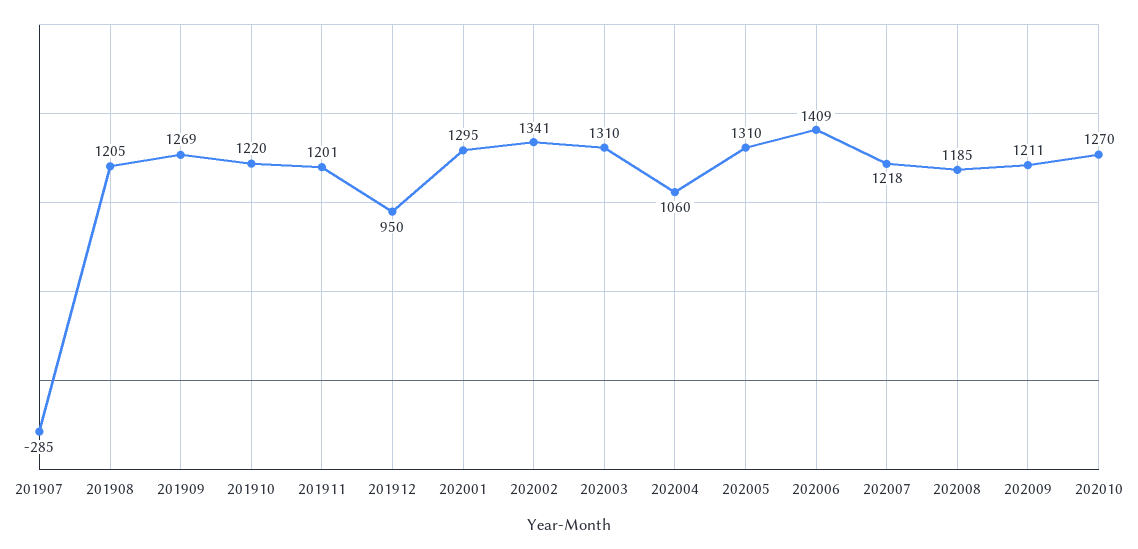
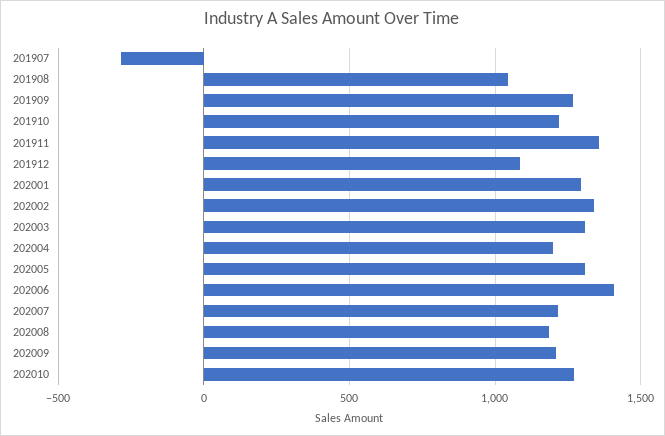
201908: 1205 -> 1050
201911: 1201 -> 1350
201912: 950 -> 1100
202004: 1060 -> 1200

